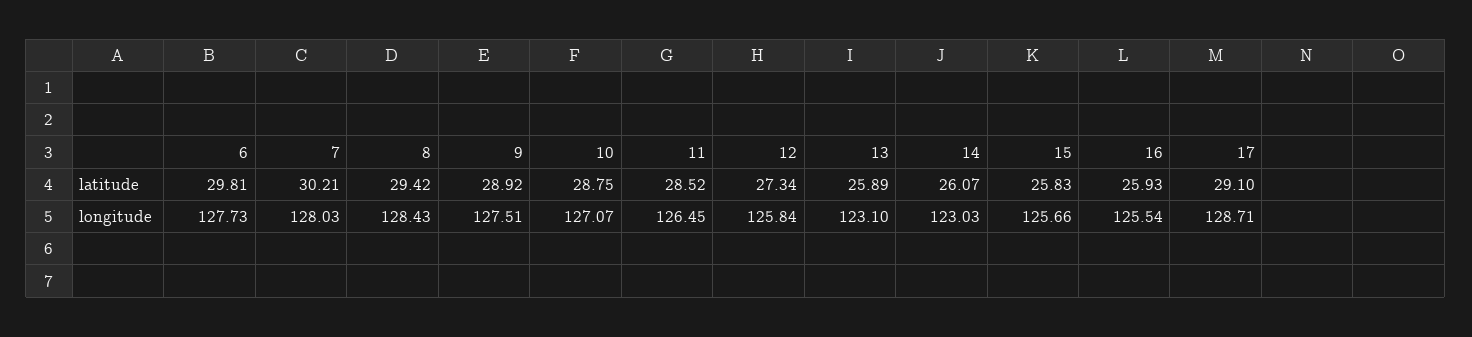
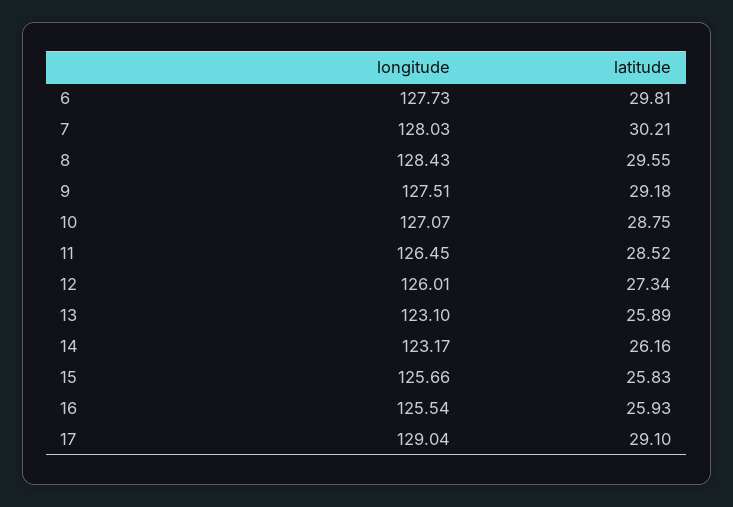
8, latitude: 29.42 -> 29.55
9, latitude: 28.92 -> 29.18
14, latitude: 26.07 -> 26.16
12, longitude: 125.84 -> 126.01
14, longitude: 123.03 -> 123.17
17, longitude: 128.71 -> 129.04

